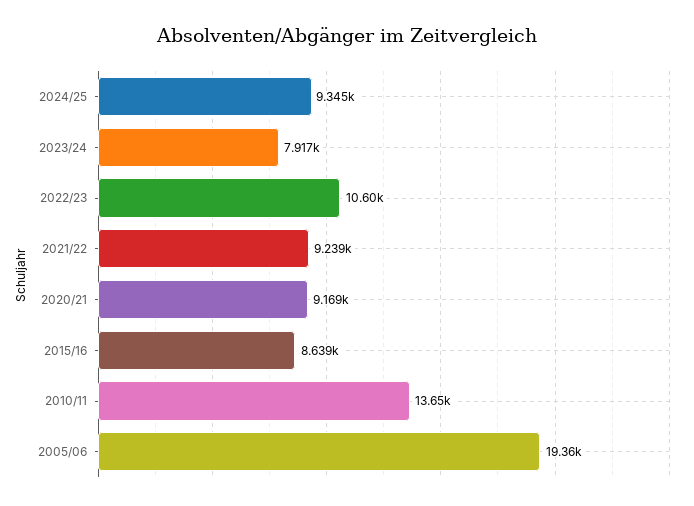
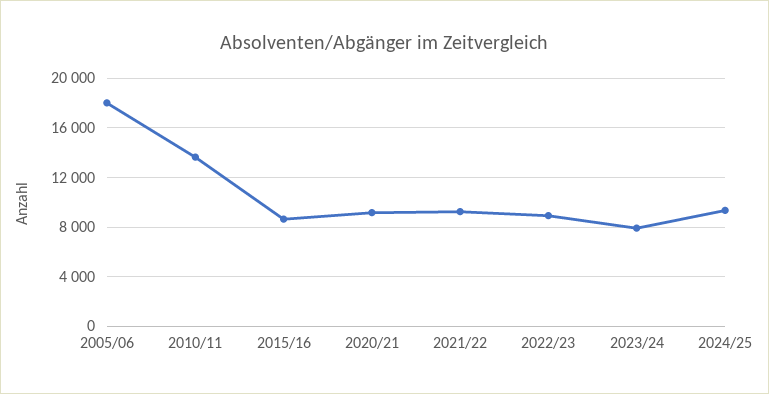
2022/23: 10600 -> 9000
2005/06: 19360 -> 18000

